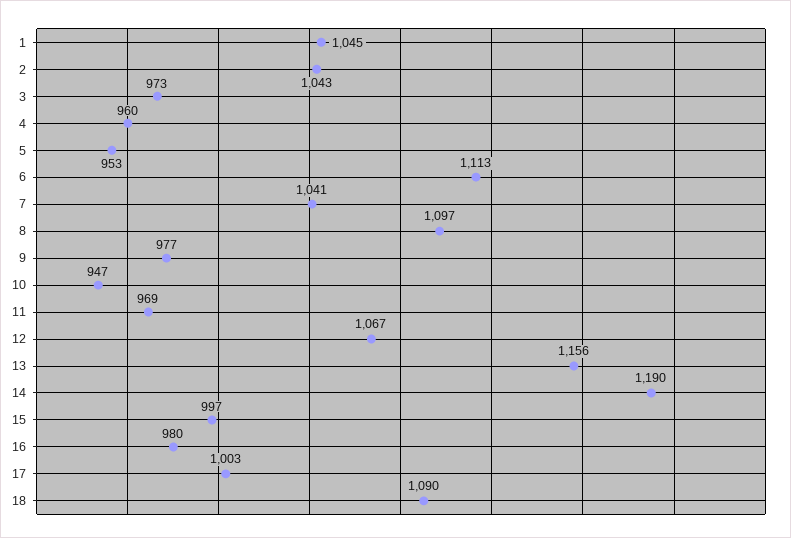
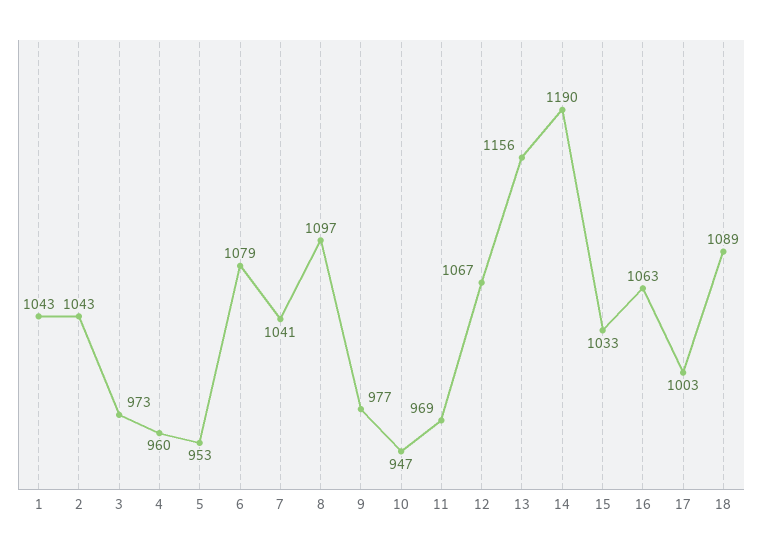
1: 1045 -> 1043
6: 1113 -> 1079
15: 997 -> 1033
16: 980 -> 1063
18: 1090 -> 1089

